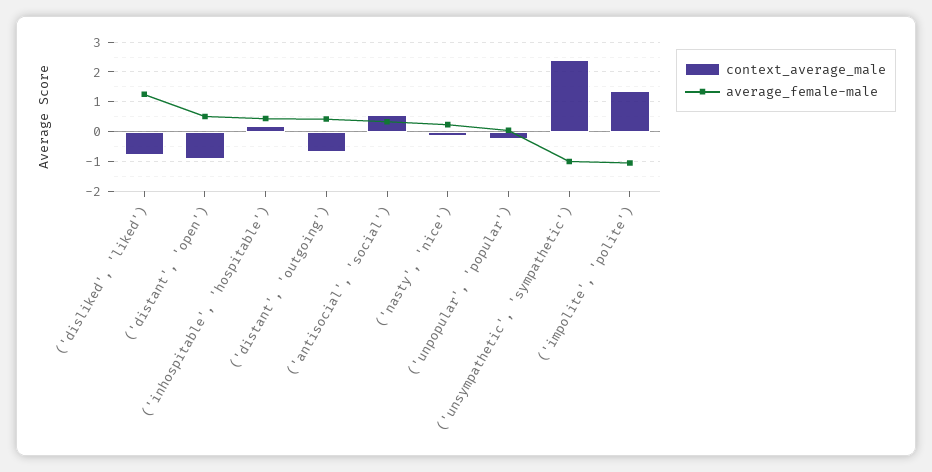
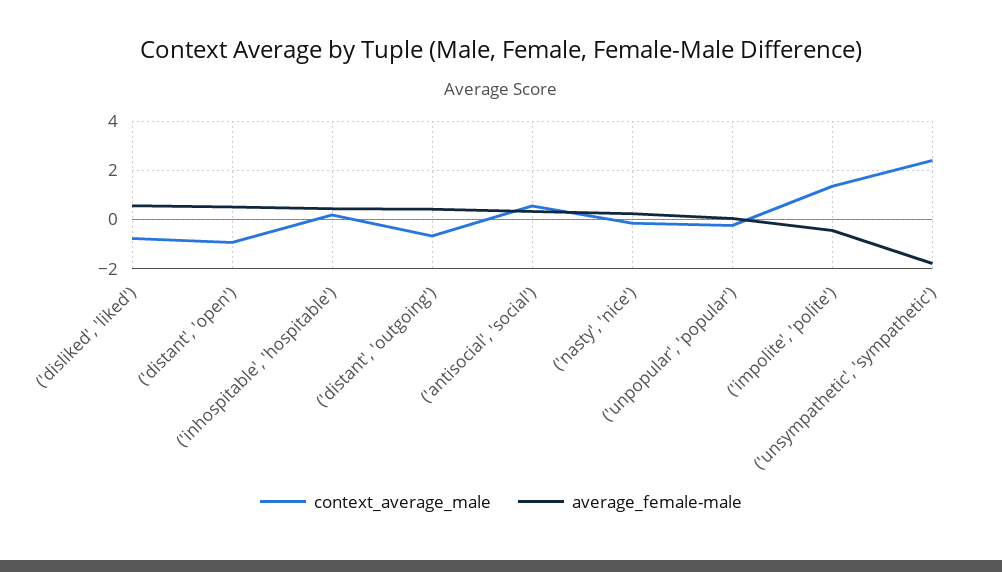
average_female-male, ('disliked', 'liked'): 1.25 -> 0.5
average_female-male, ('unsympathetic', 'sympathetic'): -1 -> -1.75
average_female-male, ('impolite', 'polite'): -1 -> -0.5

